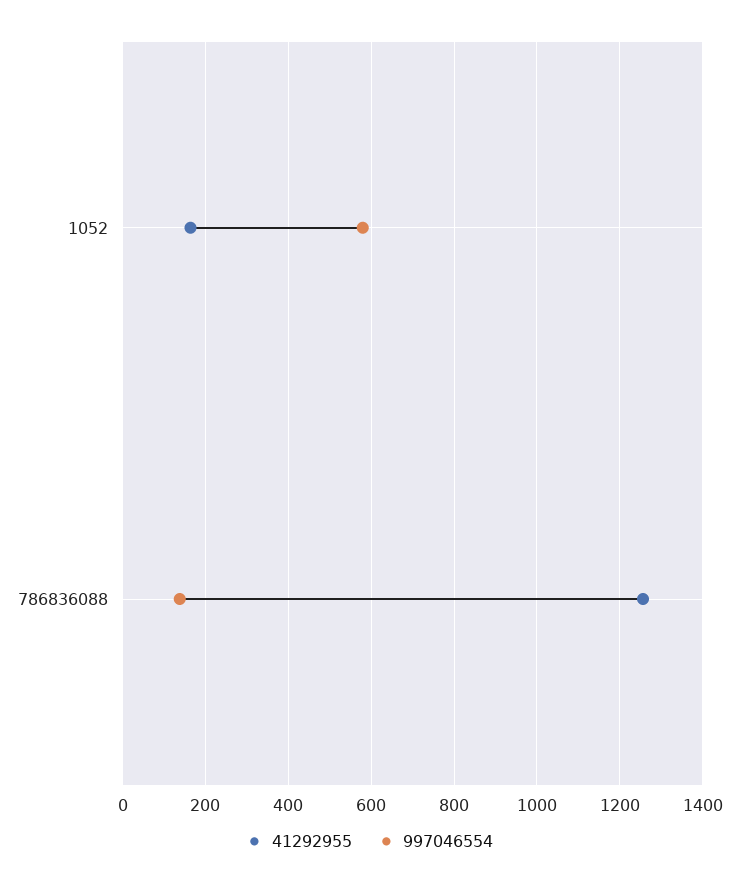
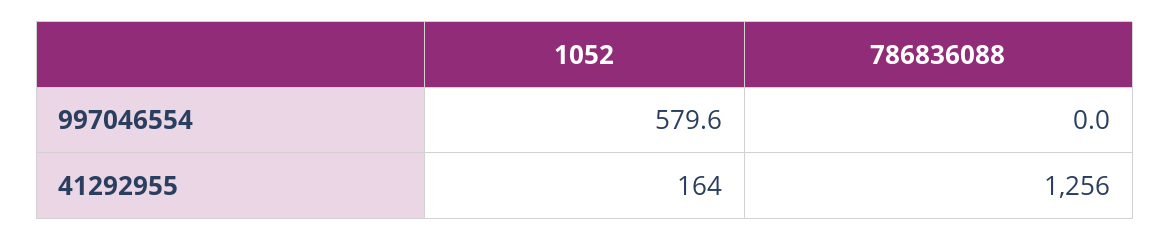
997046554, 786836088: 140 -> 0

